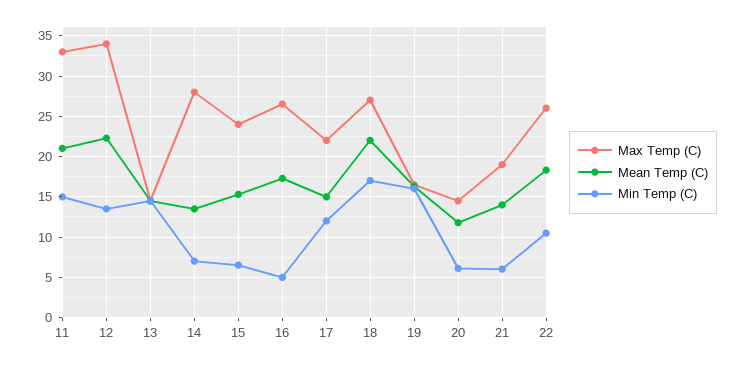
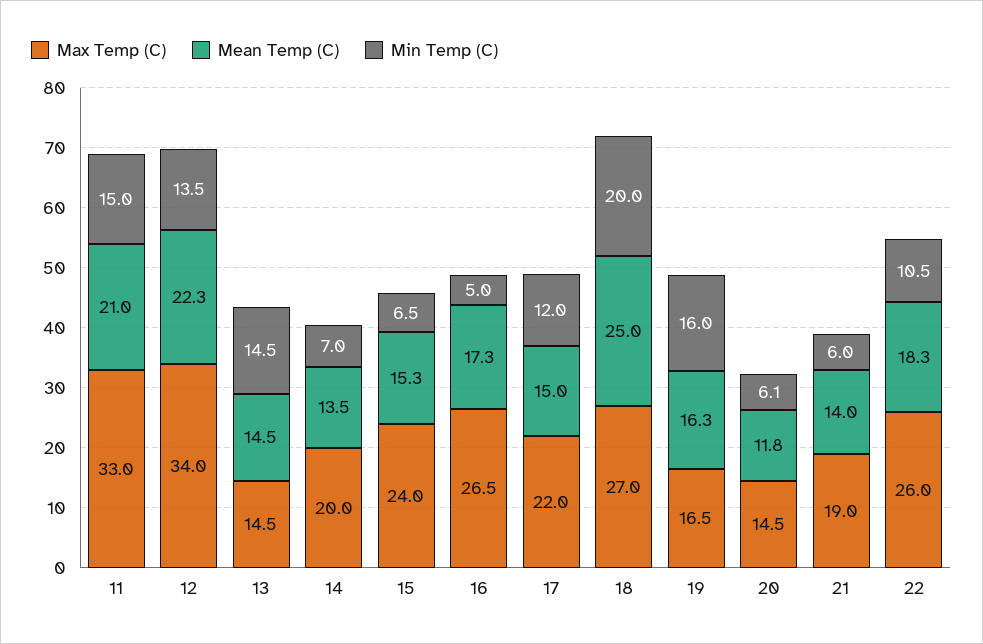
Max Temp (C), 14: 28 -> 20
Mean Temp (C), 18: 22 -> 25
Min Temp (C), 18: 17 -> 20

